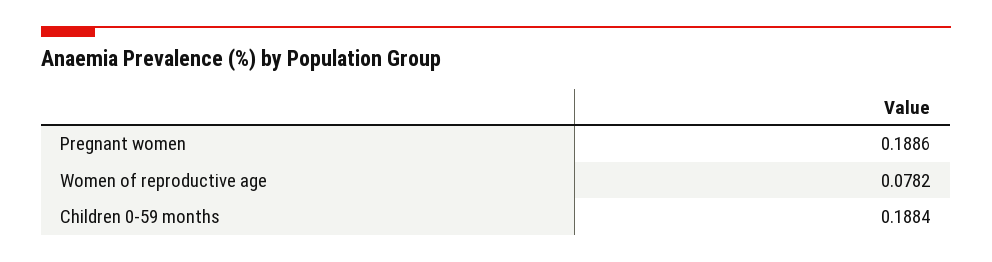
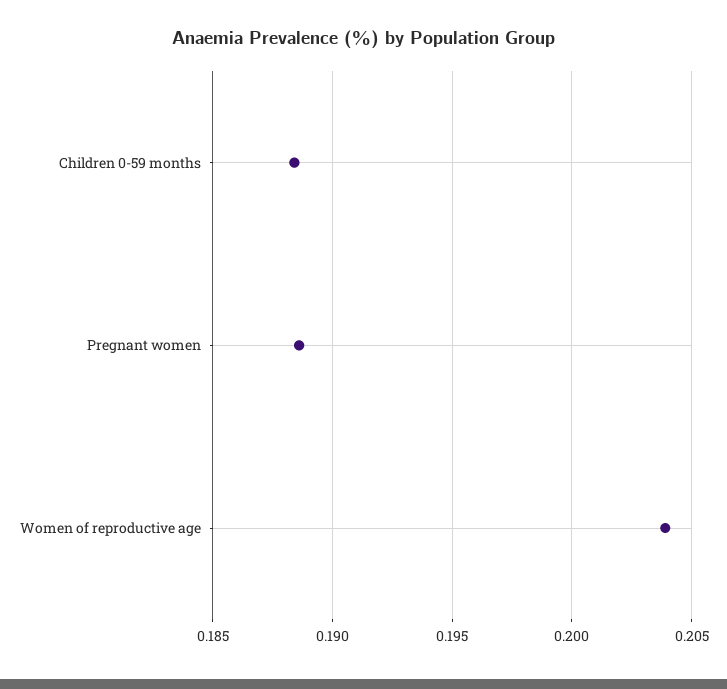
Women of reproductive age: 0.0782 -> 0.204

